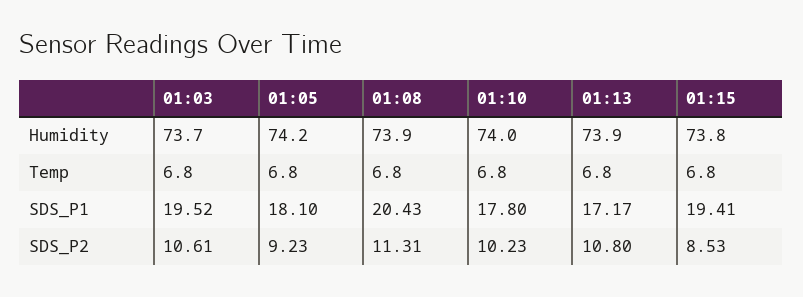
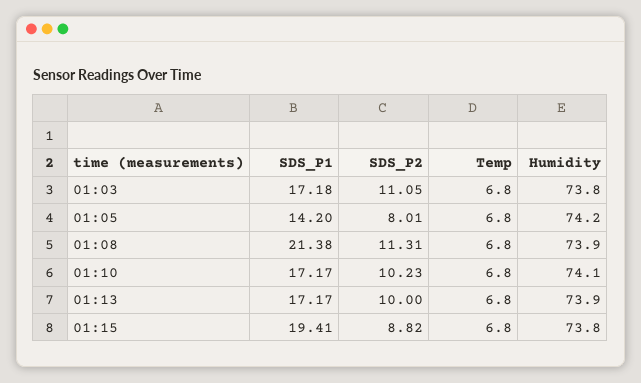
01:03, Humidity: 73.7 -> 73.8
01:10, Humidity: 74 -> 74.1
01:03, SDS_P1: 19.52 -> 17.18
01:05, SDS_P1: 18.1 -> 14.2
01:08, SDS_P1: 20.43 -> 21.38
01:10, SDS_P1: 17.8 -> 17.17
01:03, SDS_P2: 10.61 -> 11.05
01:05, SDS_P2: 9.23 -> 8.01
01:13, SDS_P2: 10.8 -> 10
01:15, SDS_P2: 8.53 -> 8.82

